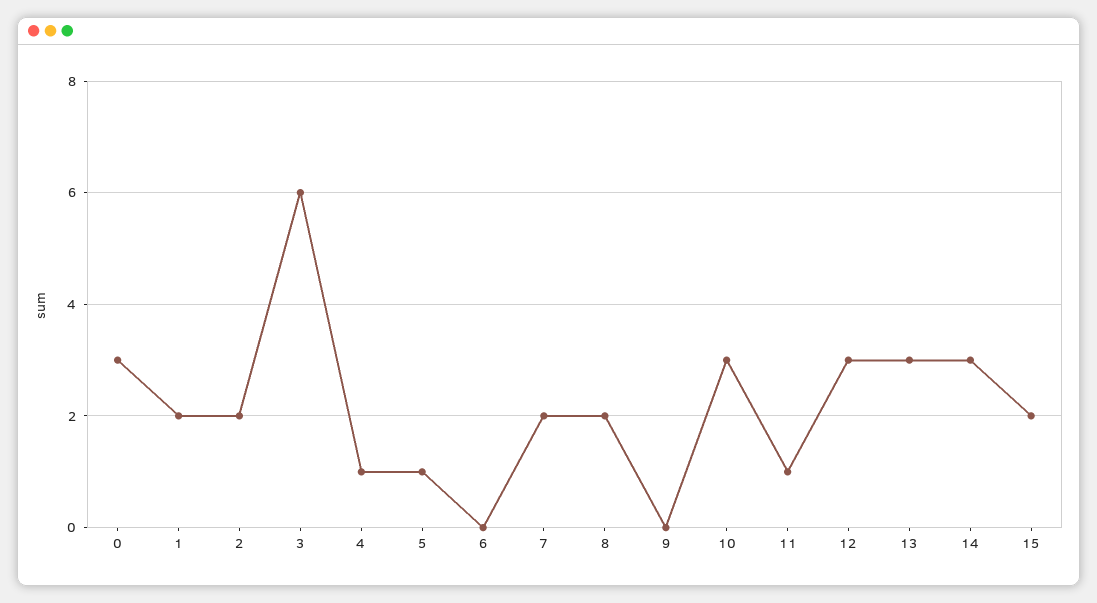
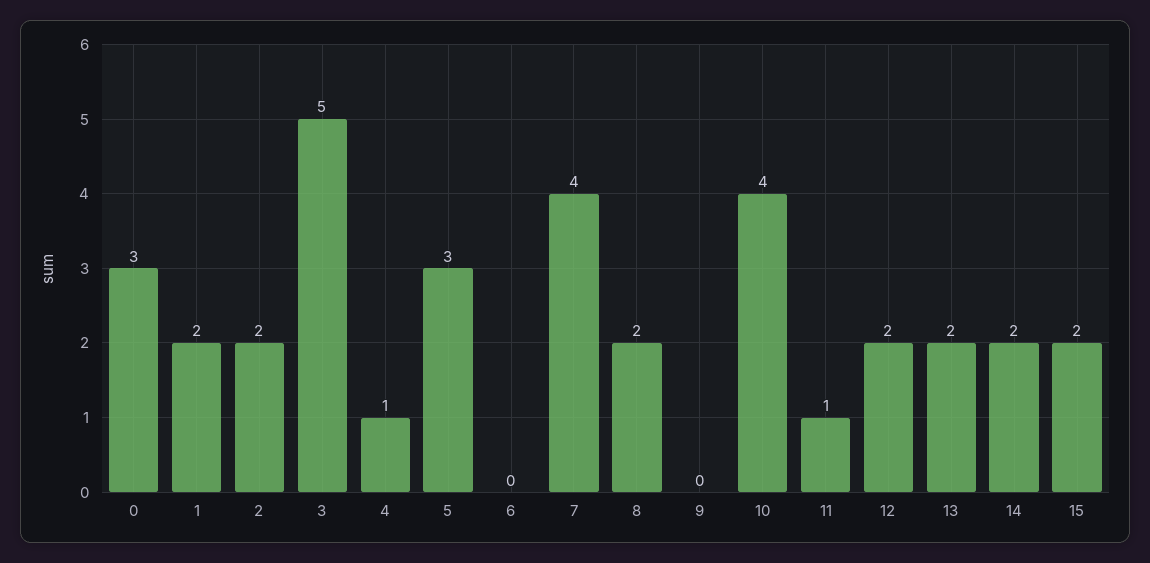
3: 6 -> 5
5: 1 -> 3
7: 2 -> 4
10: 3 -> 4
12: 3 -> 2
13: 3 -> 2
14: 3 -> 2

